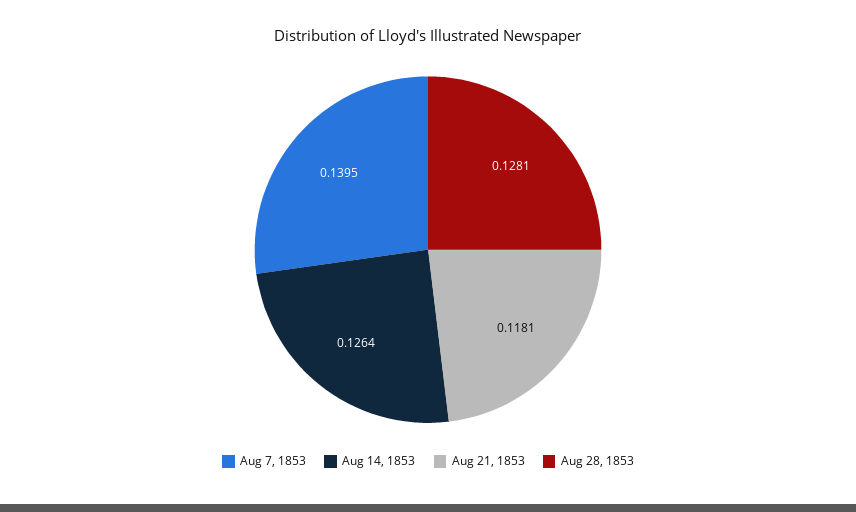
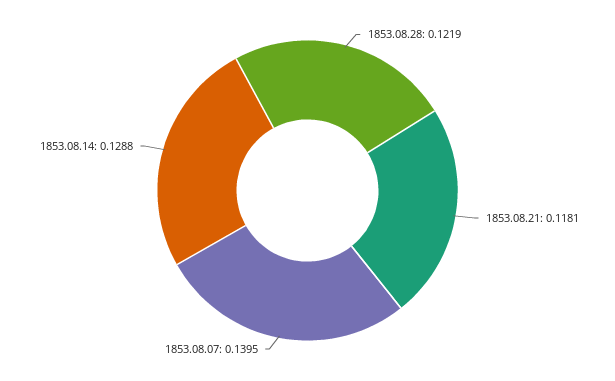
Aug 14, 1853: 0.1264 -> 0.1288
Aug 28, 1853: 0.1281 -> 0.1219

